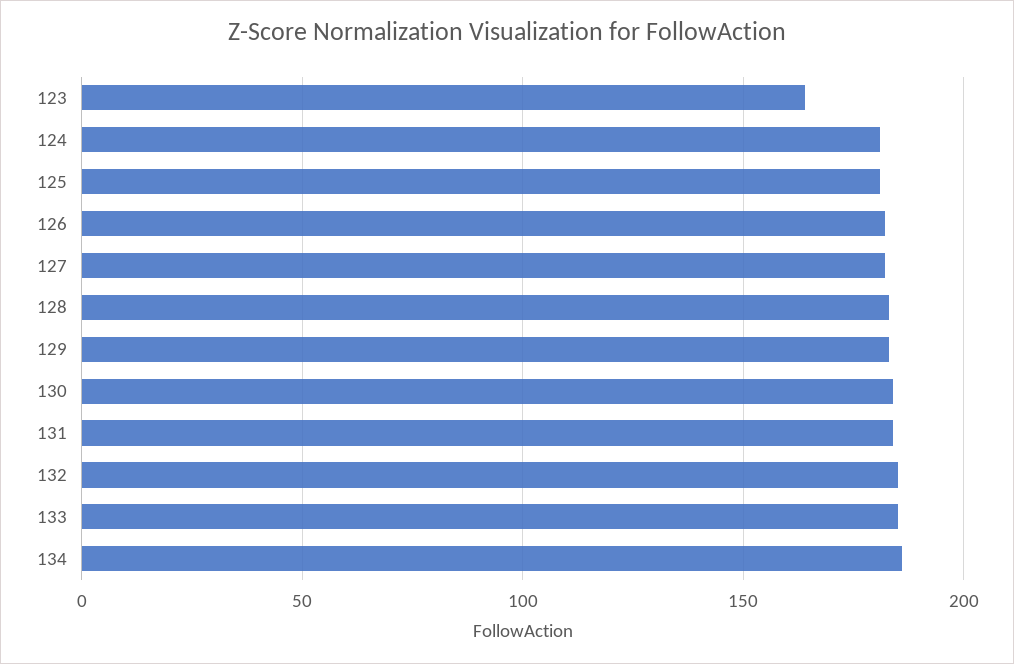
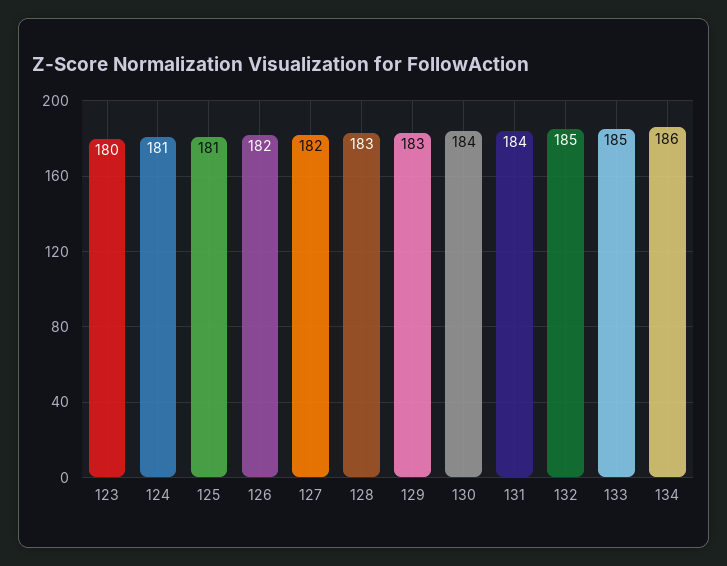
123: 165 -> 180

